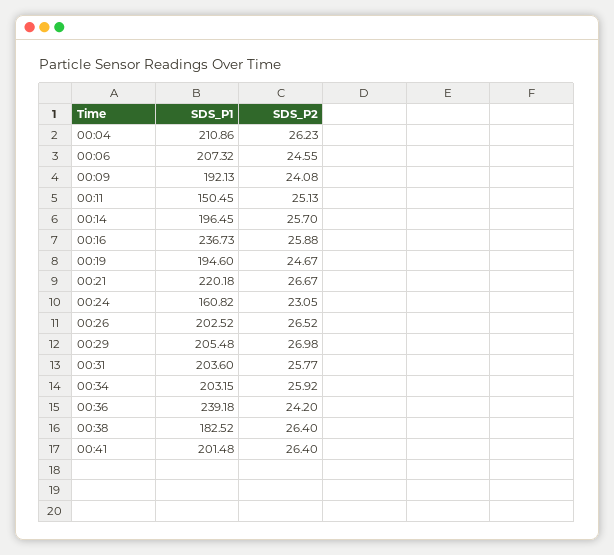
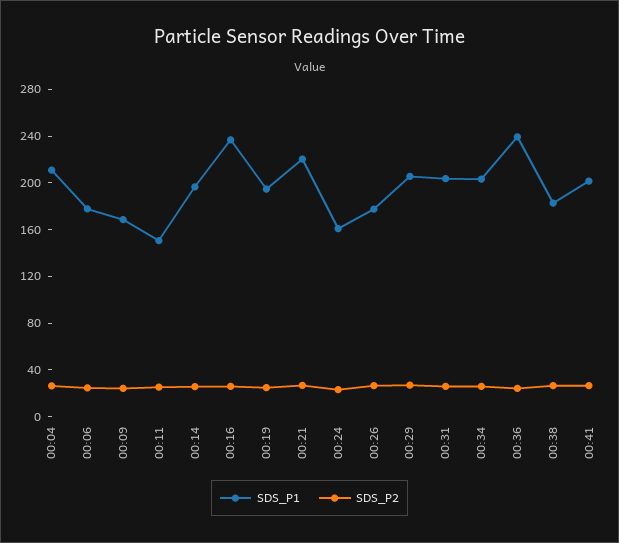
SDS_P1, 00:06: 207.32 -> 180
SDS_P1, 00:09: 192.13 -> 170
SDS_P1, 00:26: 202.52 -> 180

